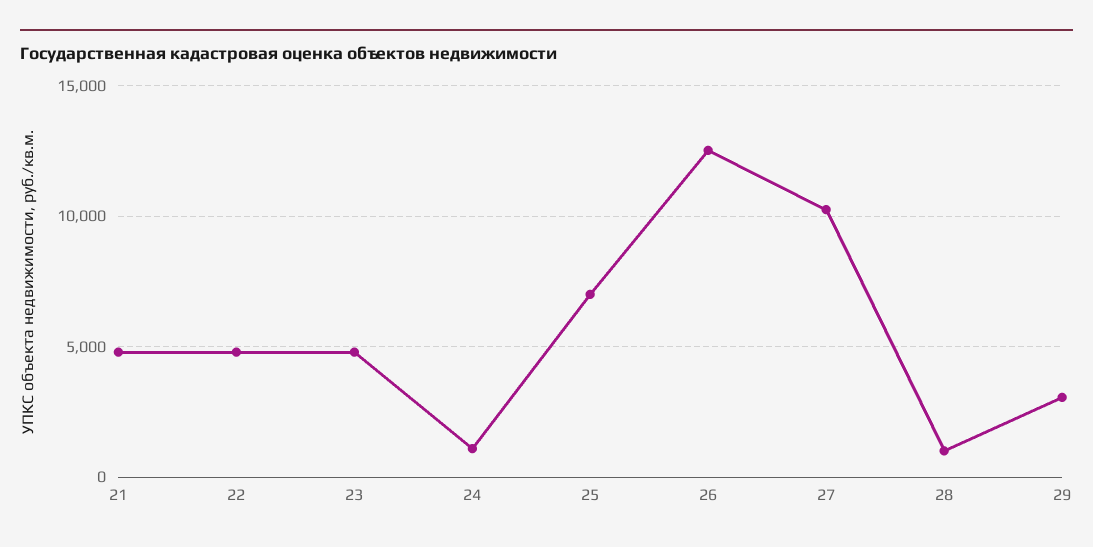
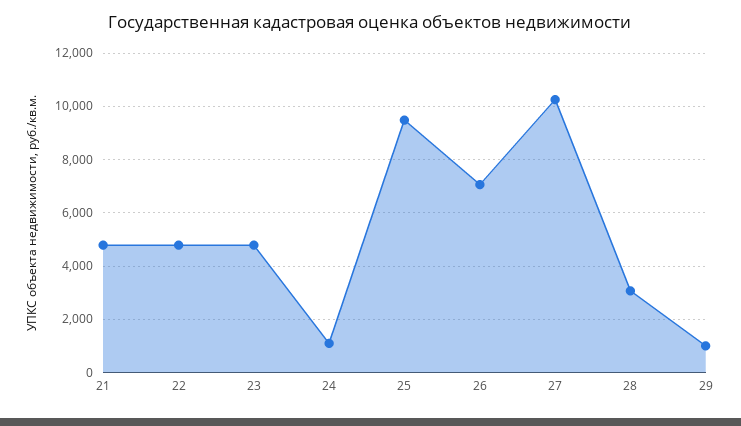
25: 7000 -> 9500
26: 12500 -> 7000
28: 1000 -> 3000
29: 3000 -> 1000

